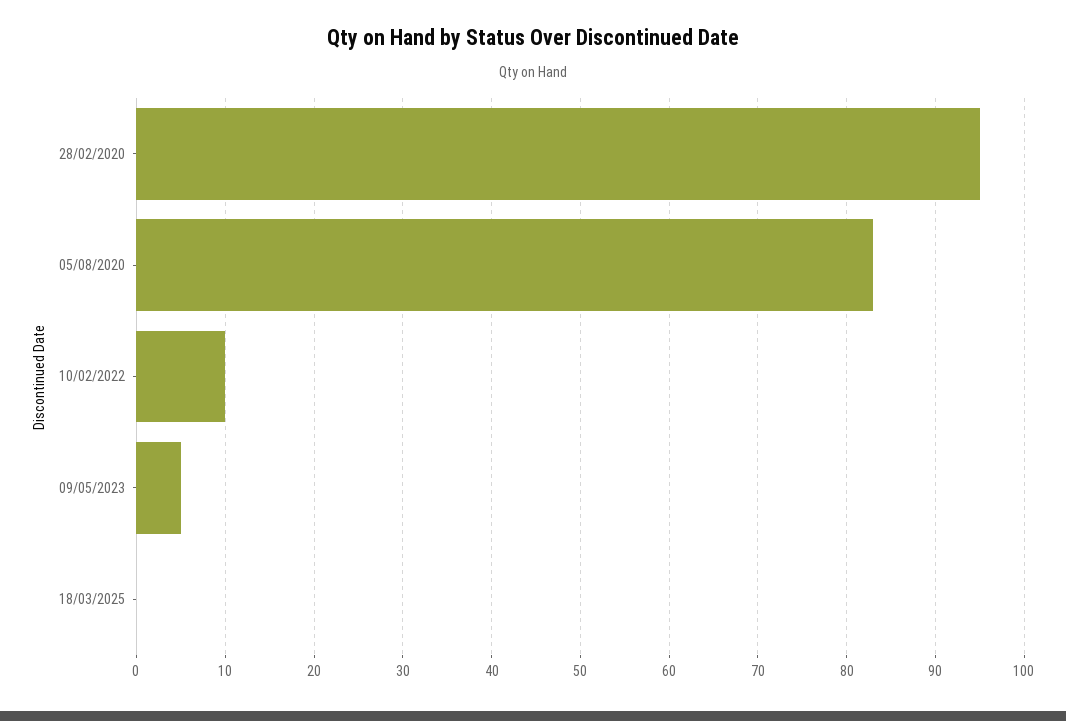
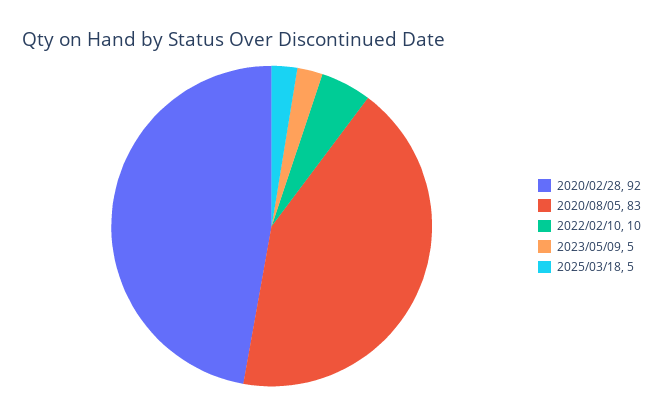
28/02/2020: 95 -> 92
18/03/2025: 0 -> 5

